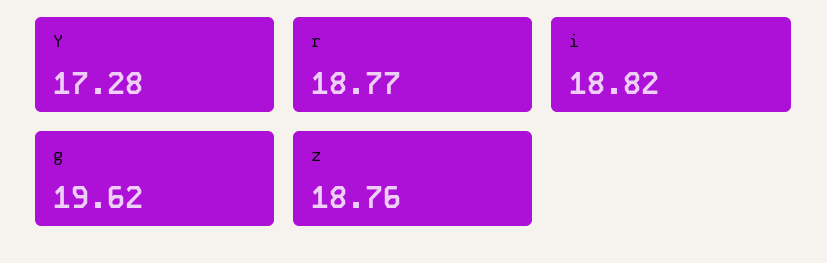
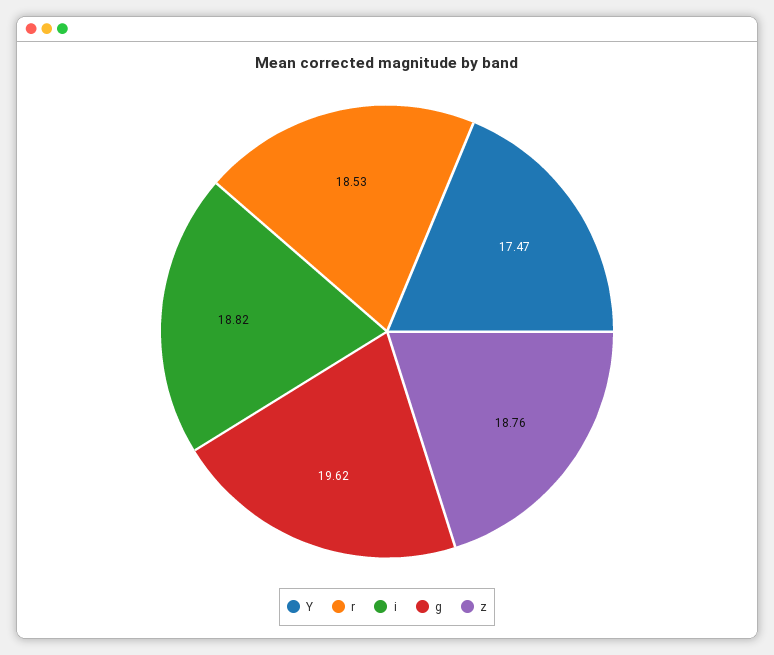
Y: 17.28 -> 17.47
r: 18.77 -> 18.53

